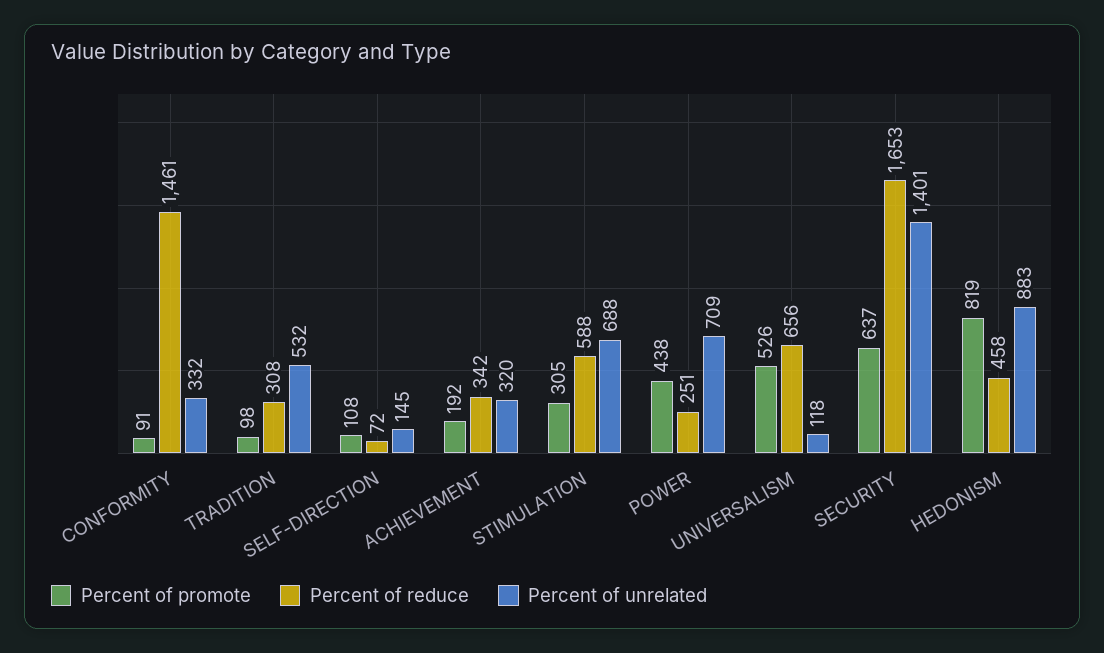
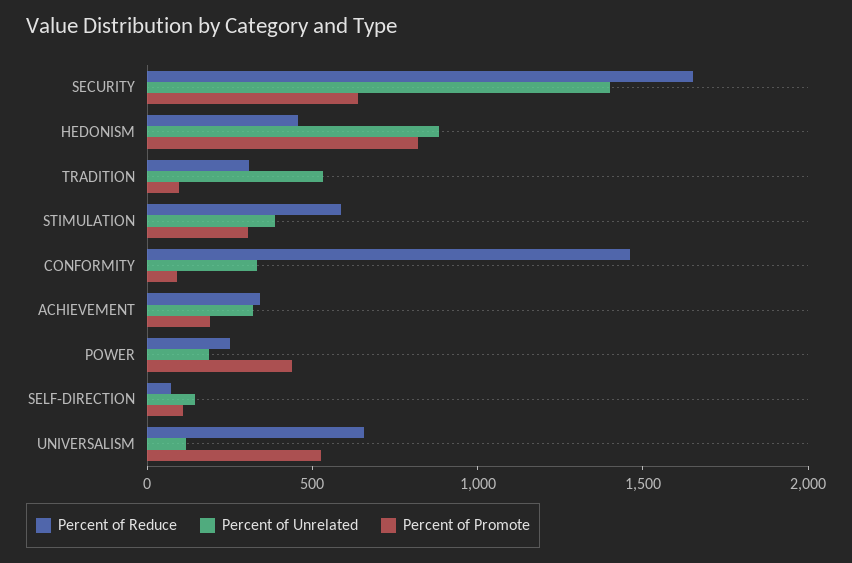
Percent of unrelated, STIMULATION: 688 -> 400
Percent of unrelated, POWER: 709 -> 200

